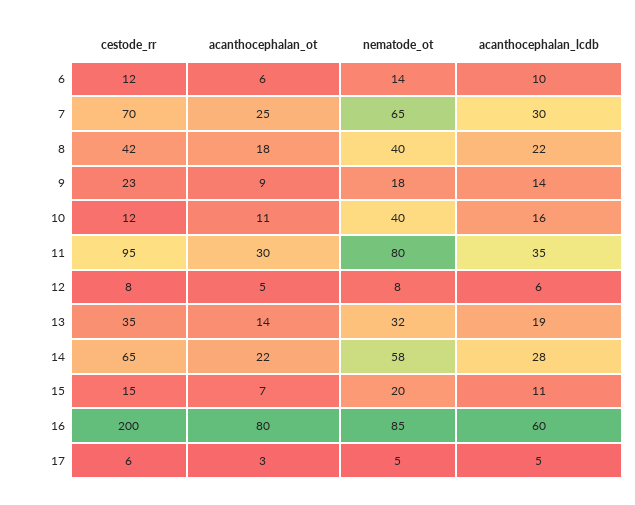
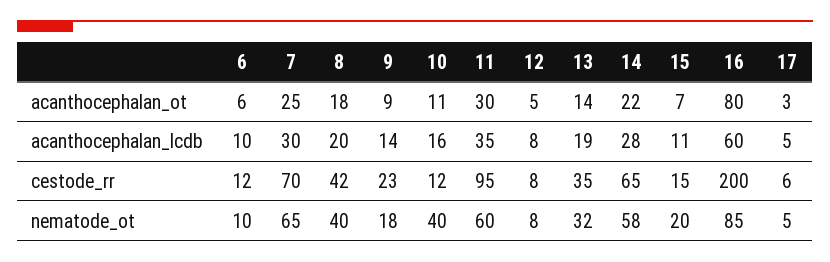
nematode_ot, 6: 14 -> 10
acanthocephalan_lcdb, 8: 22 -> 20
nematode_ot, 11: 80 -> 60
acanthocephalan_lcdb, 12: 6 -> 8

